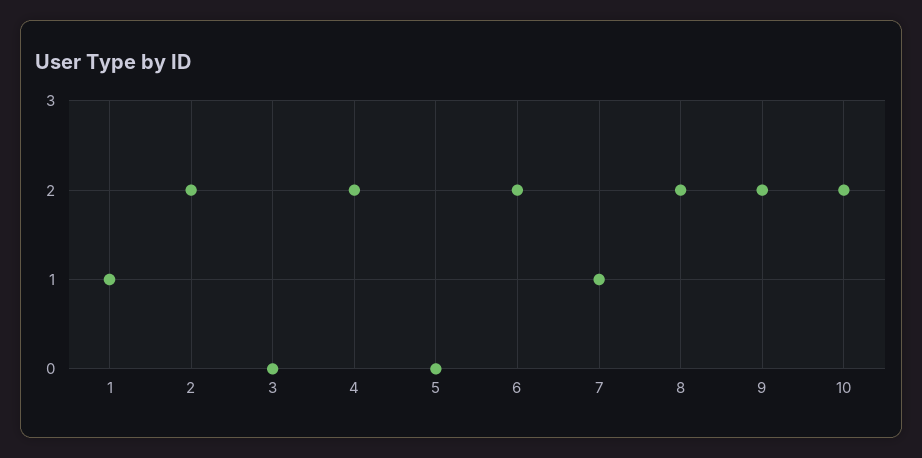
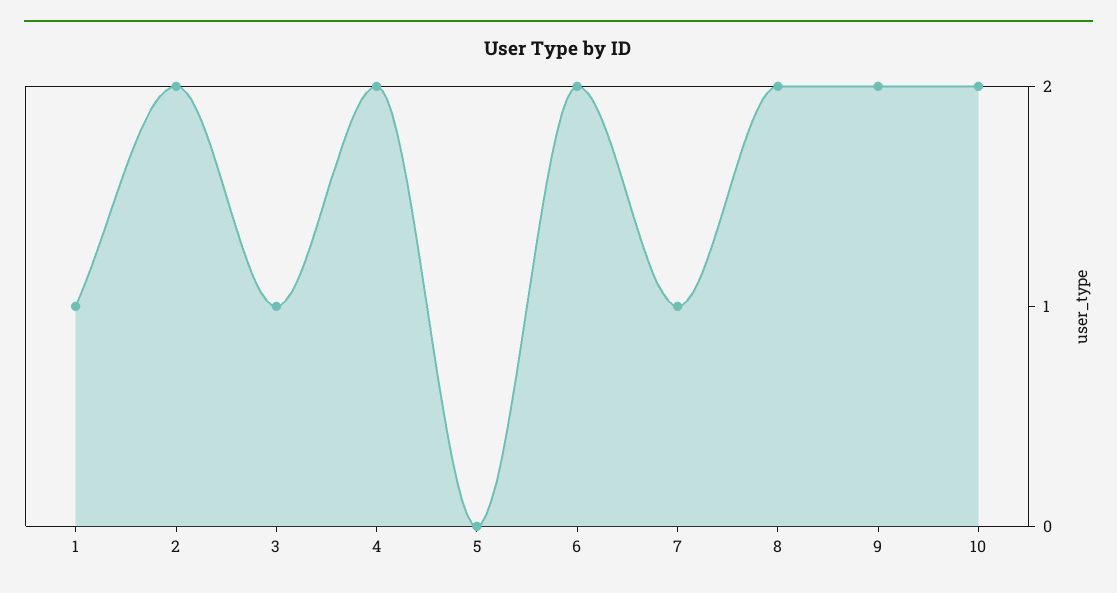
3: 0 -> 1

